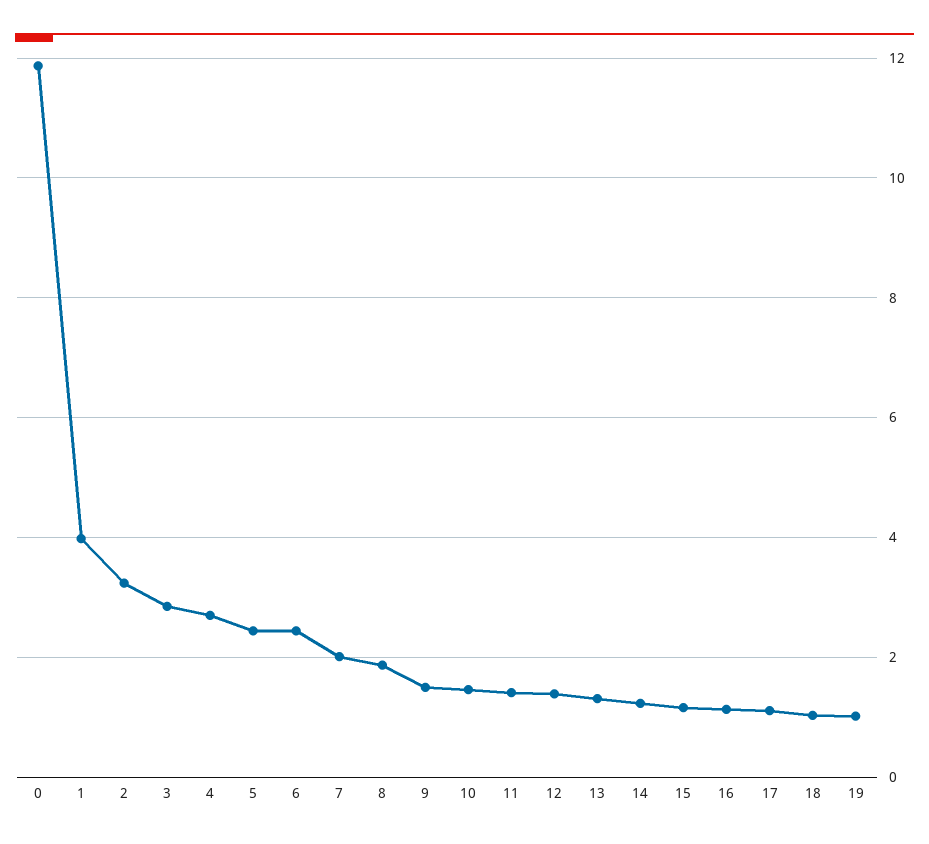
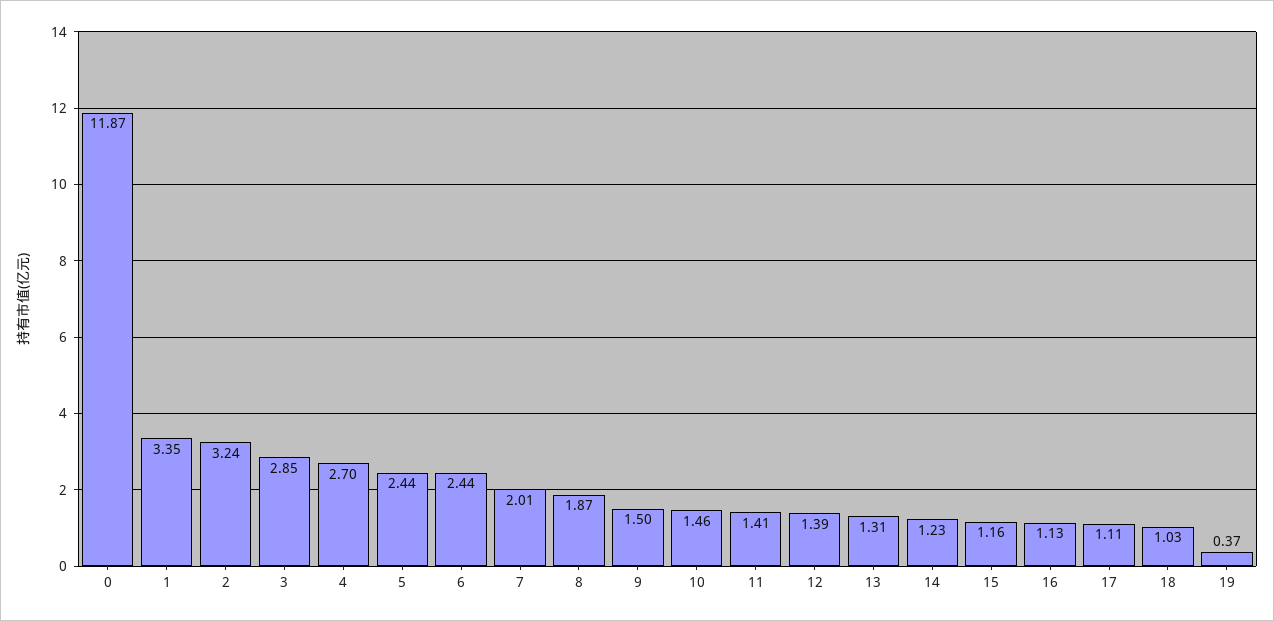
1: 4 -> 3.35
19: 1 -> 0.37

